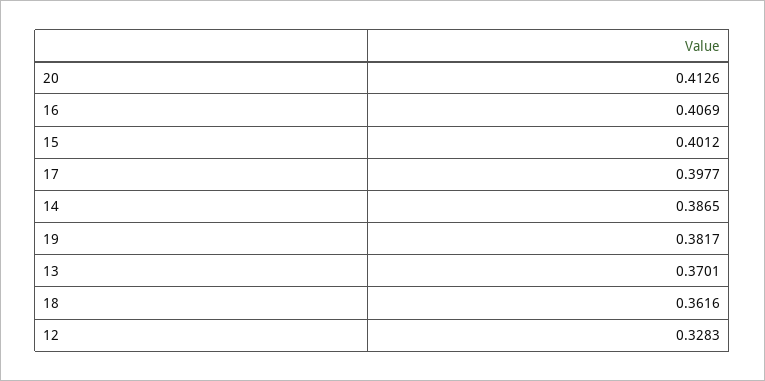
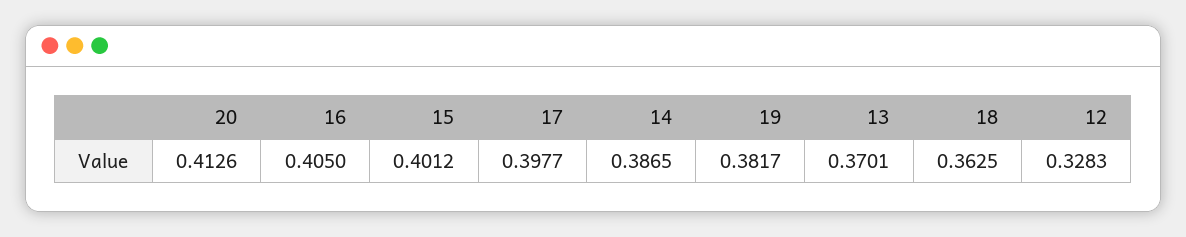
16: 0.4069 -> 0.405
18: 0.3616 -> 0.3625

